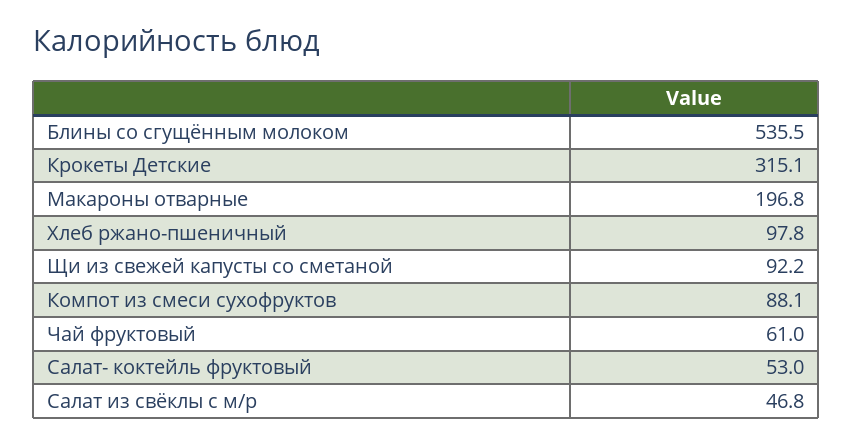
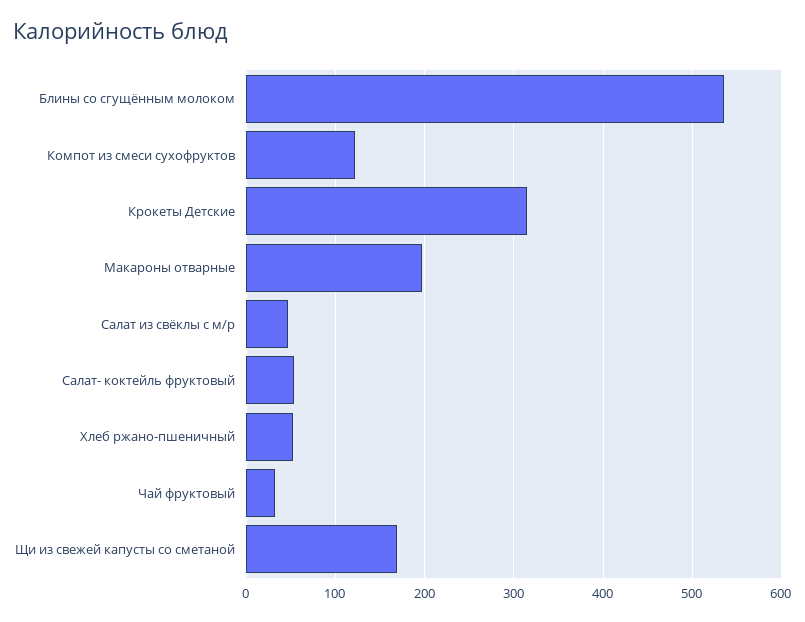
Хлеб ржано-пшеничный: 97.8 -> 50
Щи из свежей капусты со сметаной: 92.2 -> 170
Компот из смеси сухофруктов: 88.1 -> 120
Чай фруктовый: 61 -> 30

